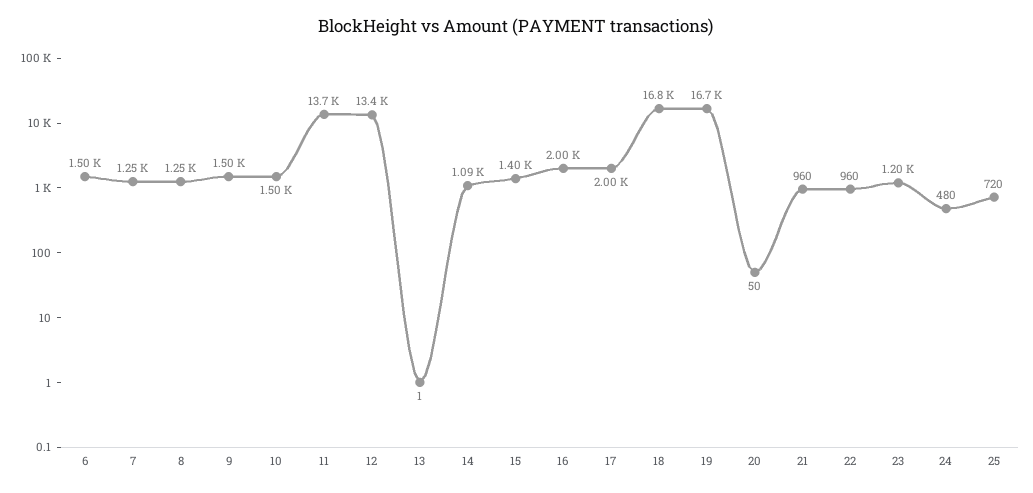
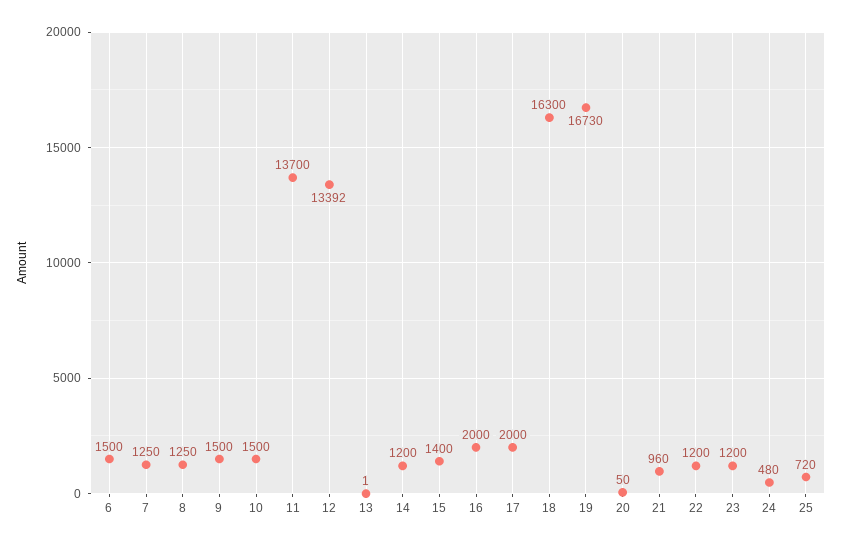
14: 1090 -> 1200
18: 16800 -> 16300
22: 960 -> 1200

